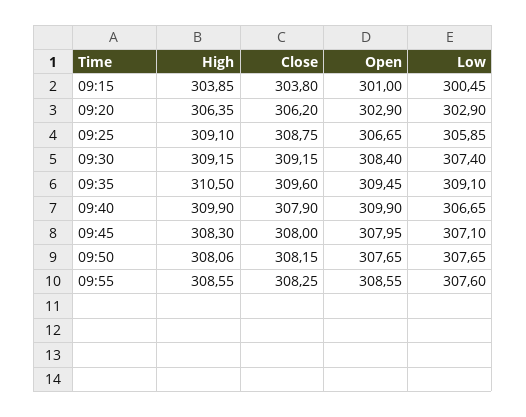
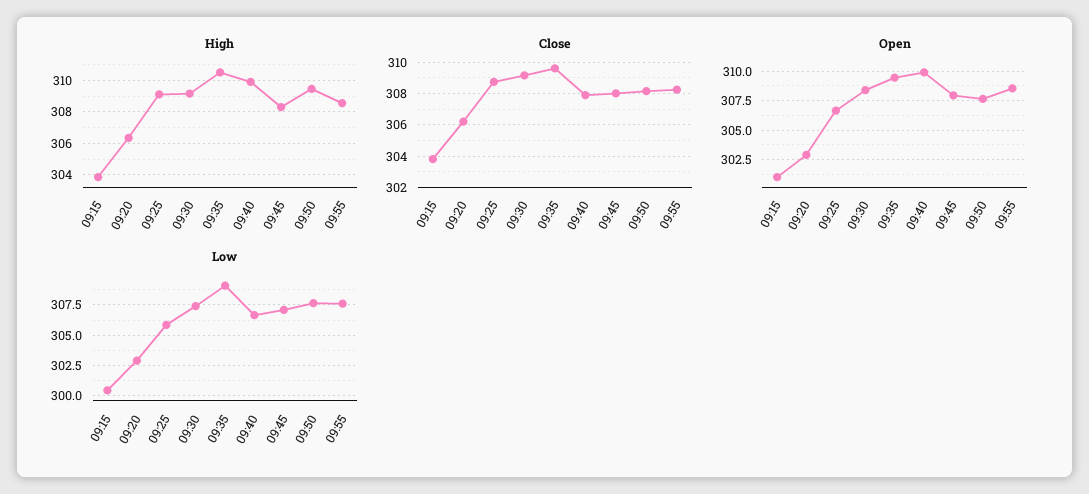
High, 09:50: 308.06 -> 309.5

